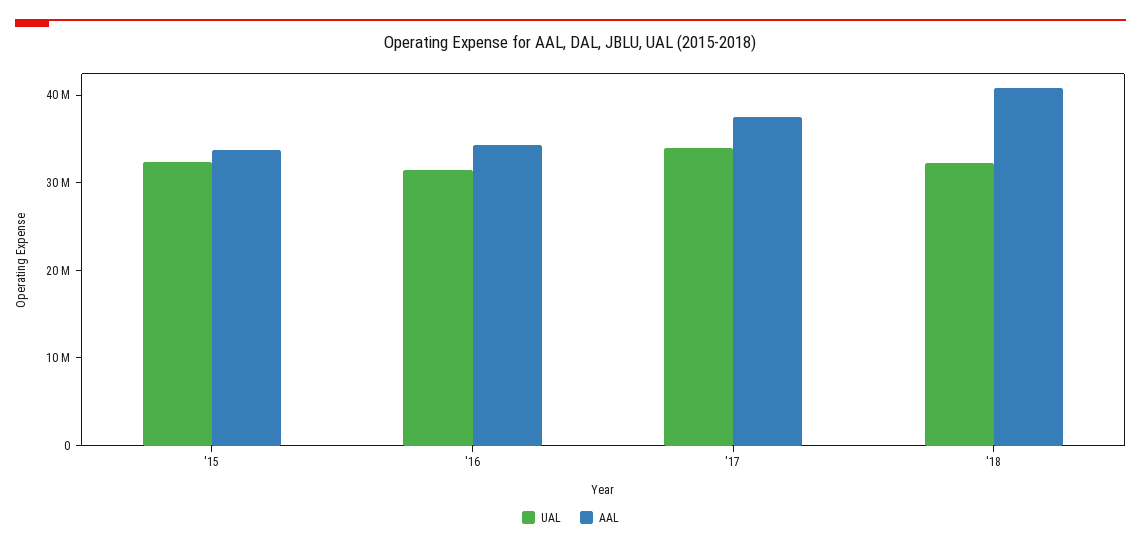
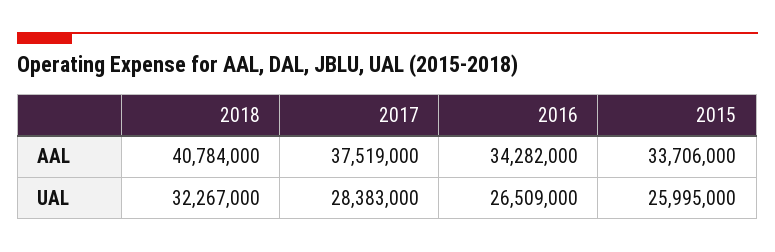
UAL, '15: 32000000 -> 25995000
UAL, '16: 32000000 -> 26509000
UAL, '17: 34000000 -> 28383000

